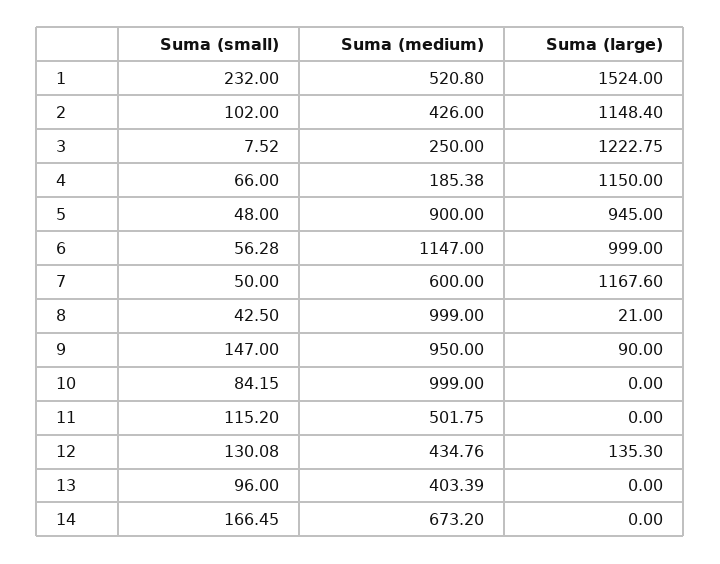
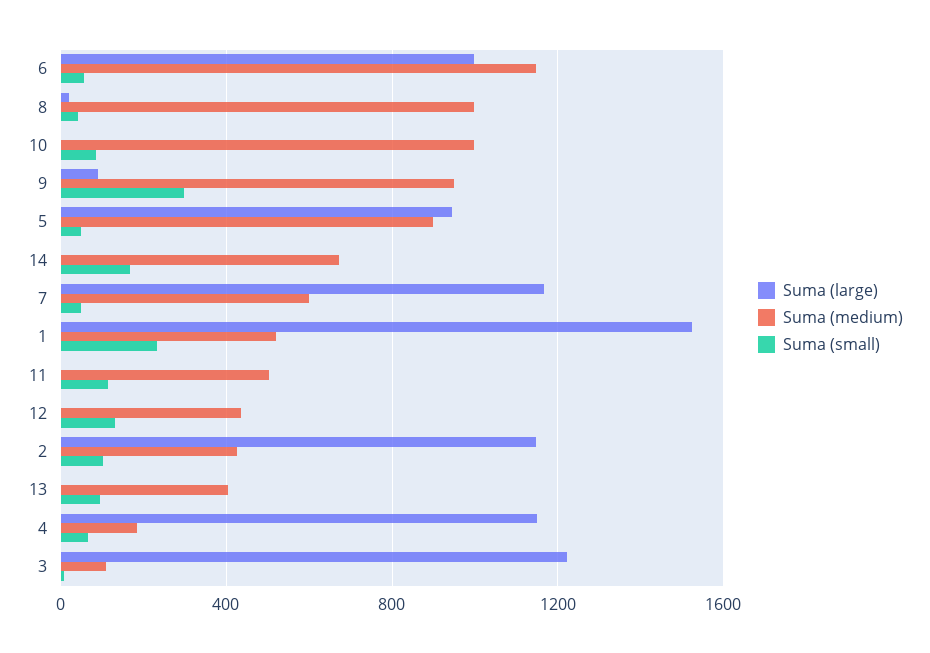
Suma (medium), 3: 250 -> 100
Suma (small), 9: 147 -> 300
Suma (large), 12: 135.3 -> 0

